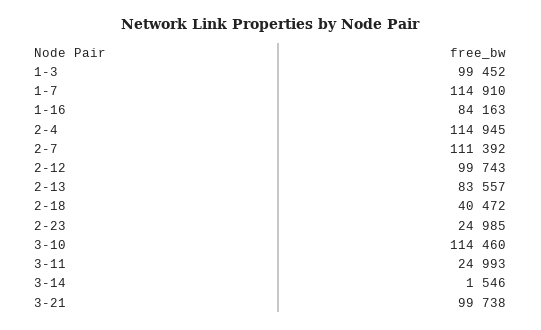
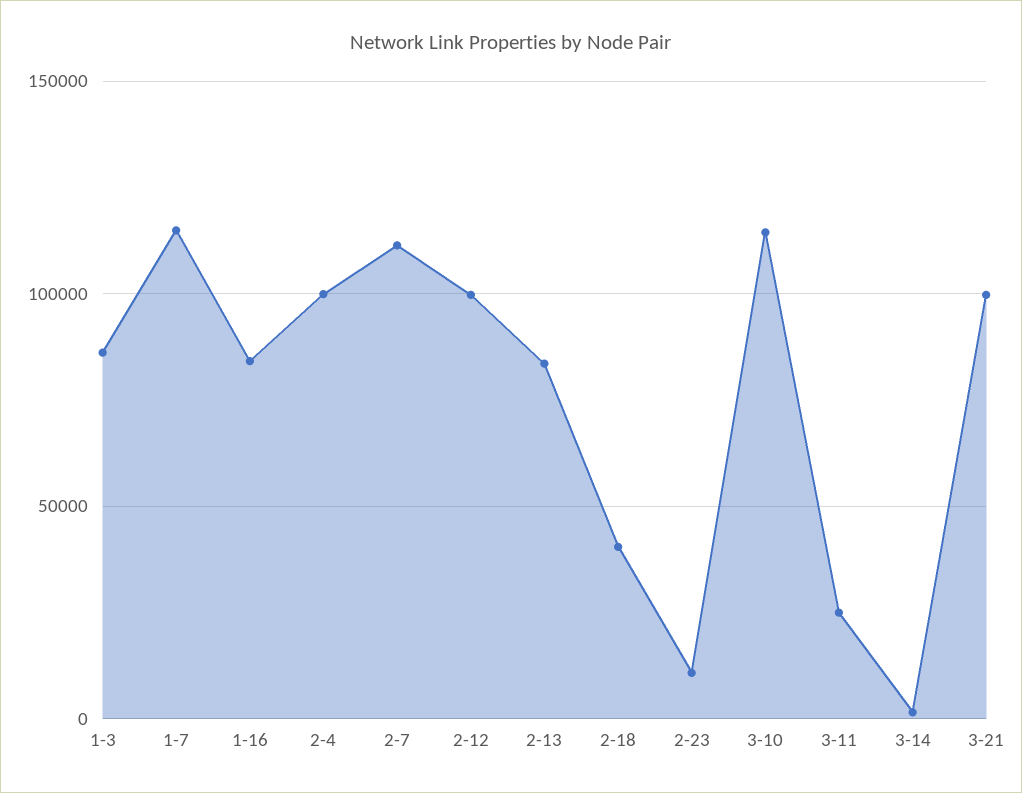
1-3: 99452 -> 85000
2-4: 114945 -> 100000
2-23: 24985 -> 10000

